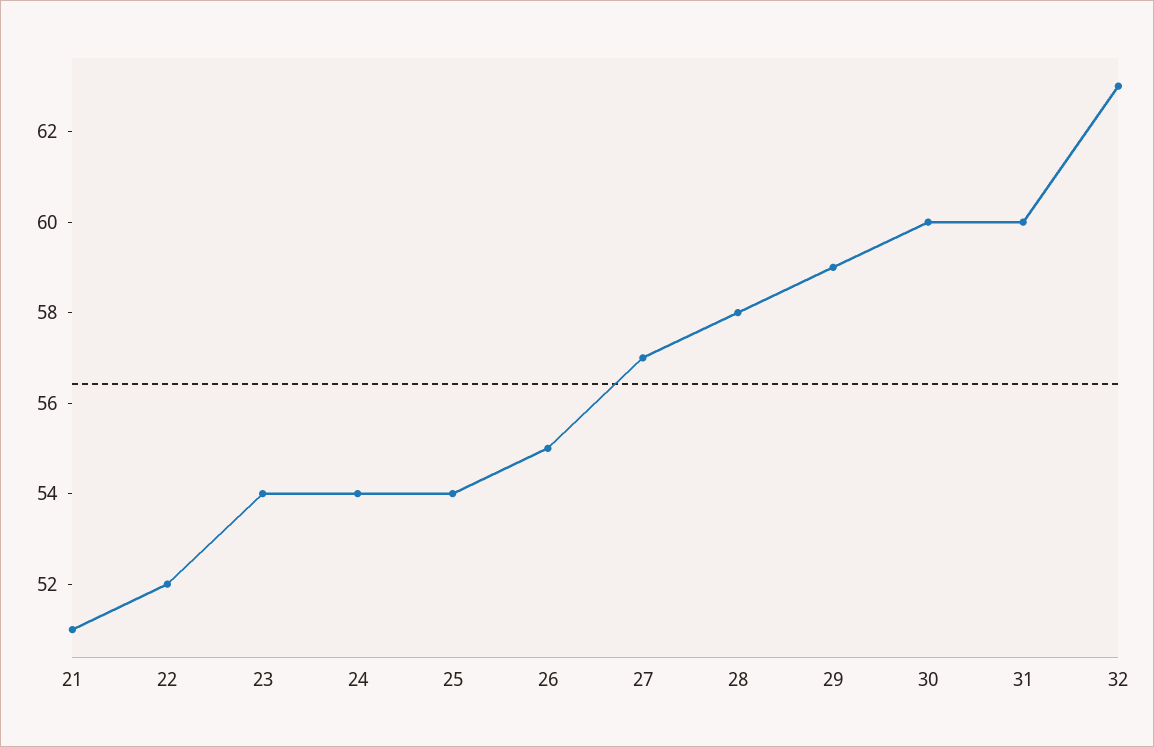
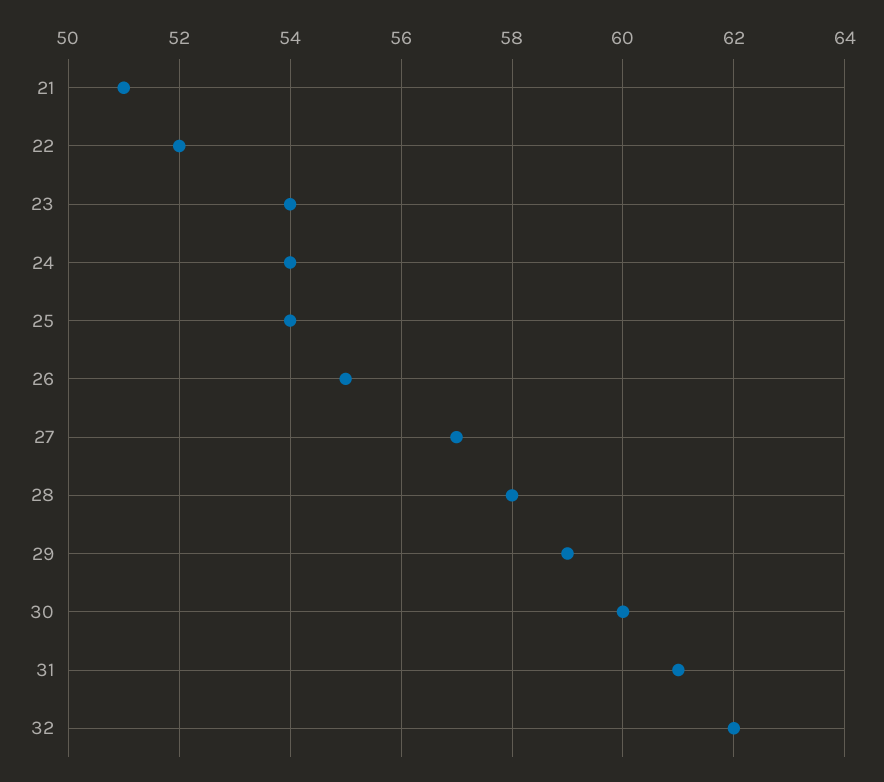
31: 60 -> 61
32: 63 -> 62

